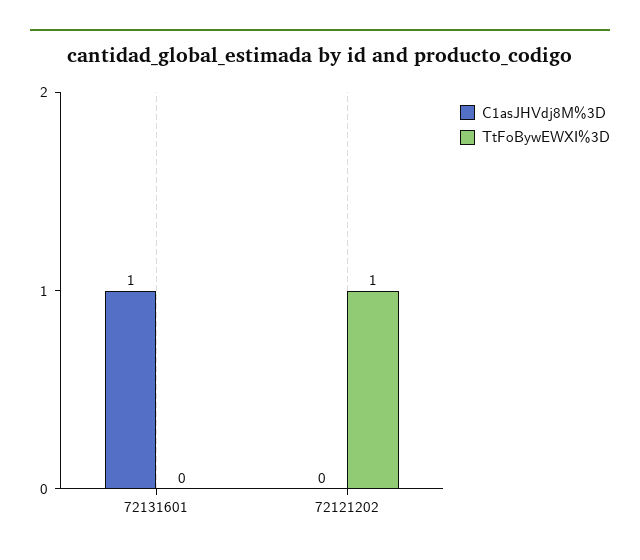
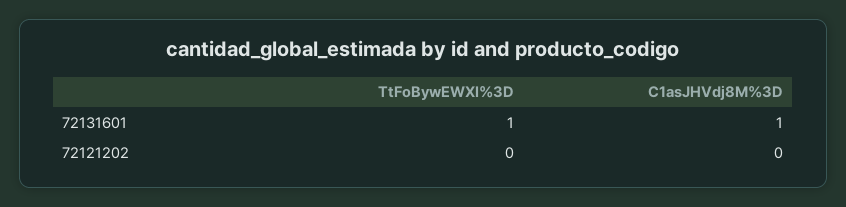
TtFoBywEWXI%3D, 72131601: 0 -> 1
TtFoBywEWXI%3D, 72121202: 1 -> 0

